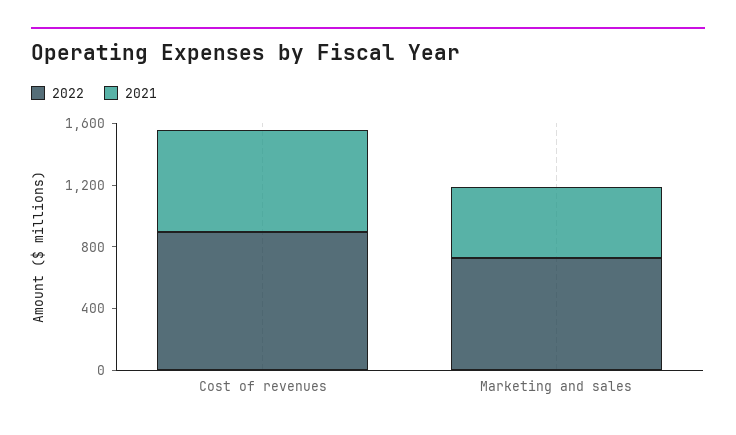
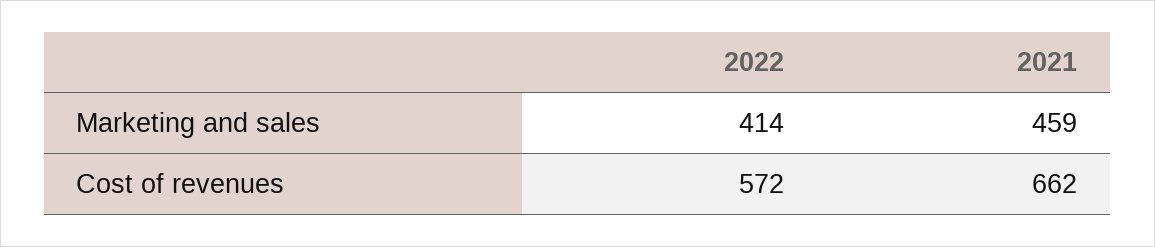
2022, Cost of revenues: 900 -> 572
2022, Marketing and sales: 700 -> 414

